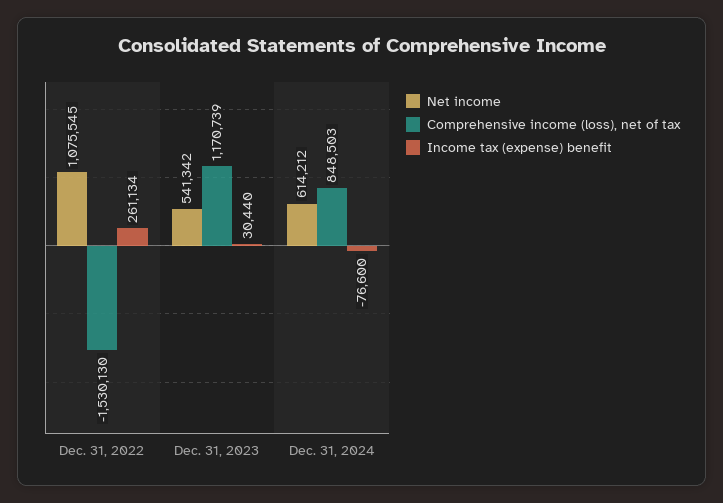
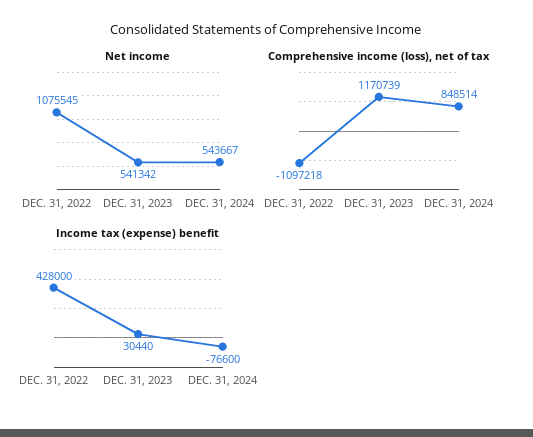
Comprehensive income (loss), net of tax, Dec. 31, 2022: -1530130 -> -1097218
Income tax (expense) benefit, Dec. 31, 2022: 261134 -> 428000
Net income, Dec. 31, 2024: 614212 -> 543667
Comprehensive income (loss), net of tax, Dec. 31, 2024: 848503 -> 848514

